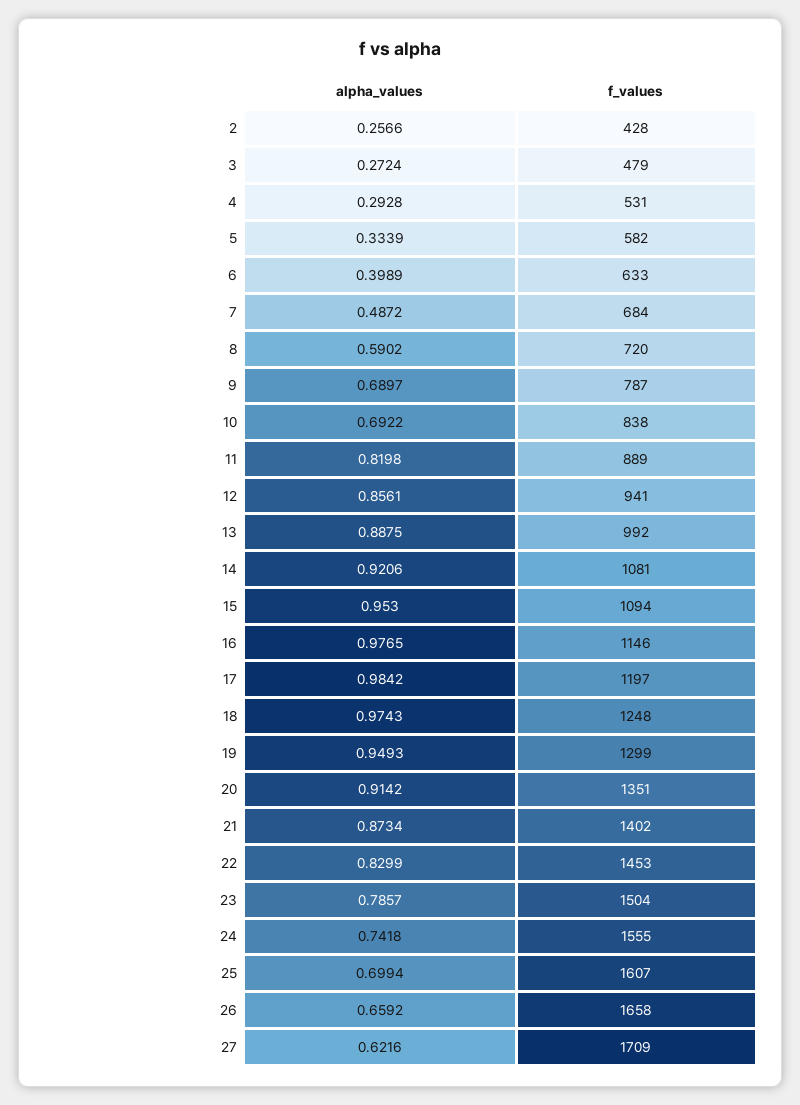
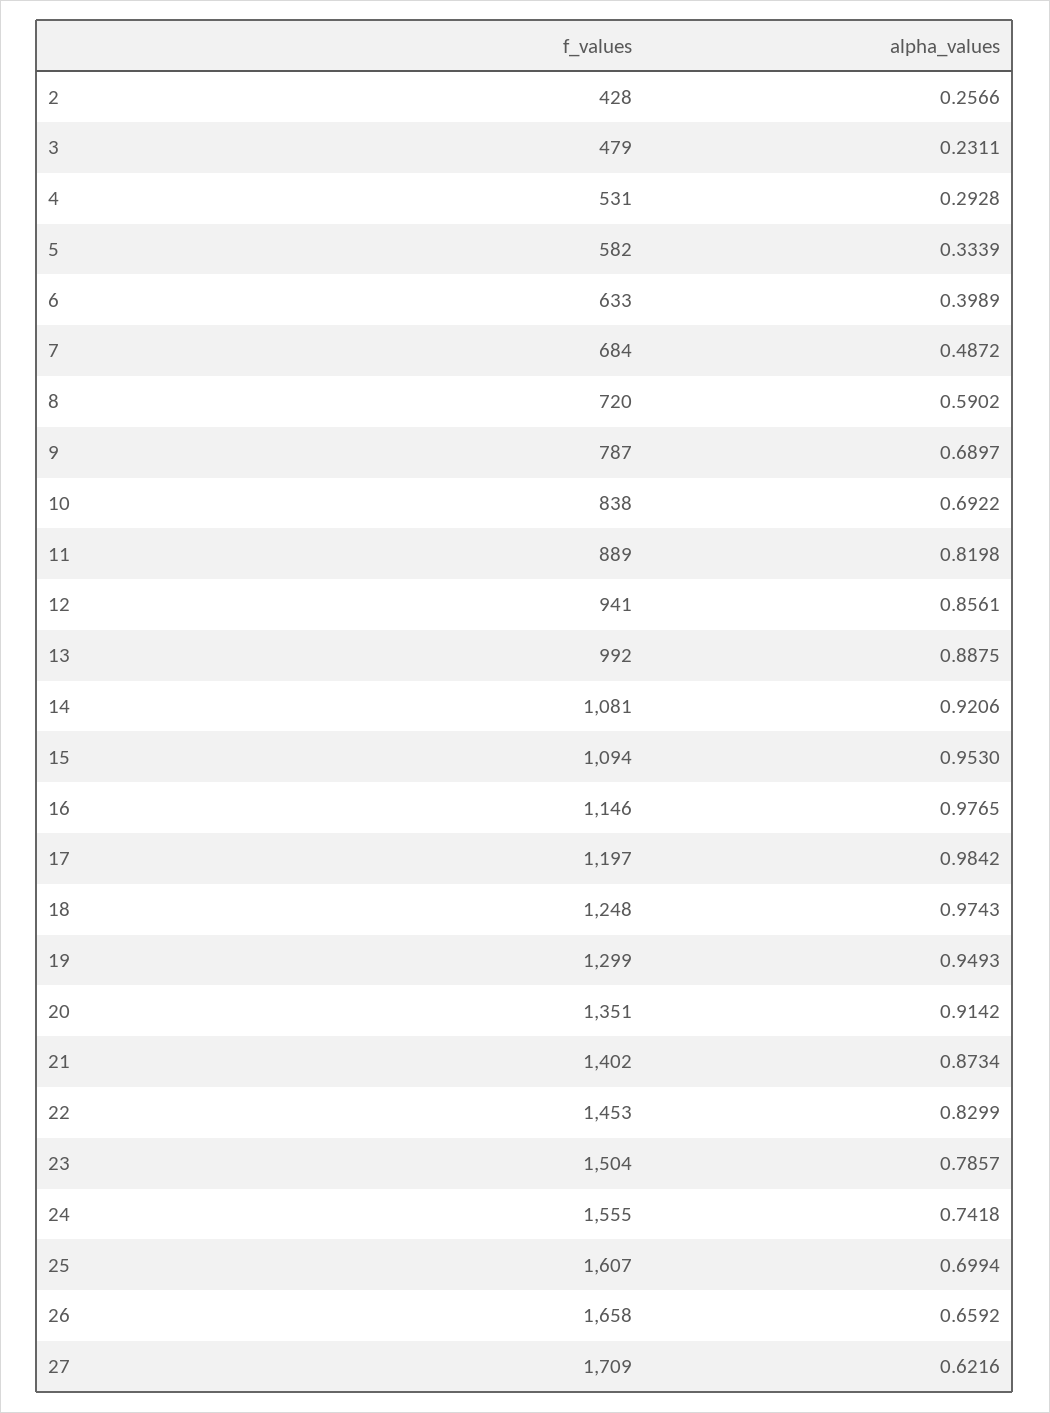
alpha_values, 3: 0.2724 -> 0.2311

